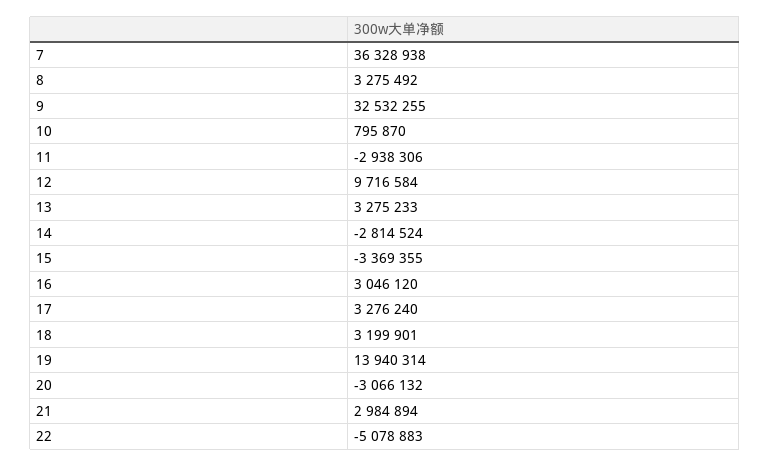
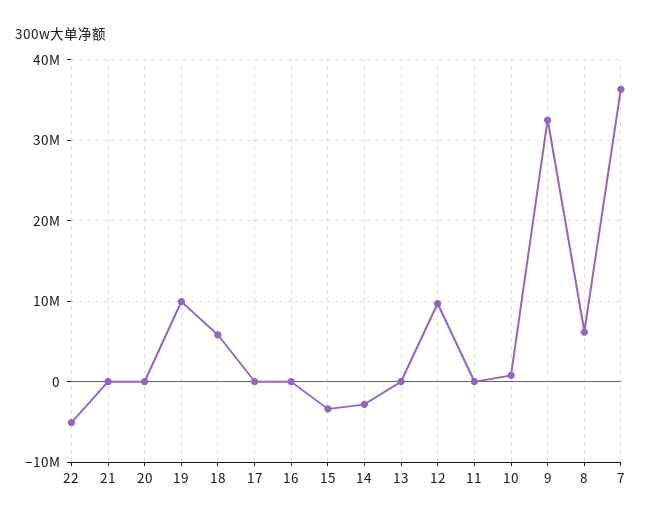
8: 3275492 -> 6000000
11: -2938306 -> 0
13: 3275233 -> 0
16: 3046120 -> 0
17: 3276240 -> 0
18: 3199901 -> 6000000
19: 13940314 -> 10000000
20: -3066132 -> 0
21: 2984894 -> 0

